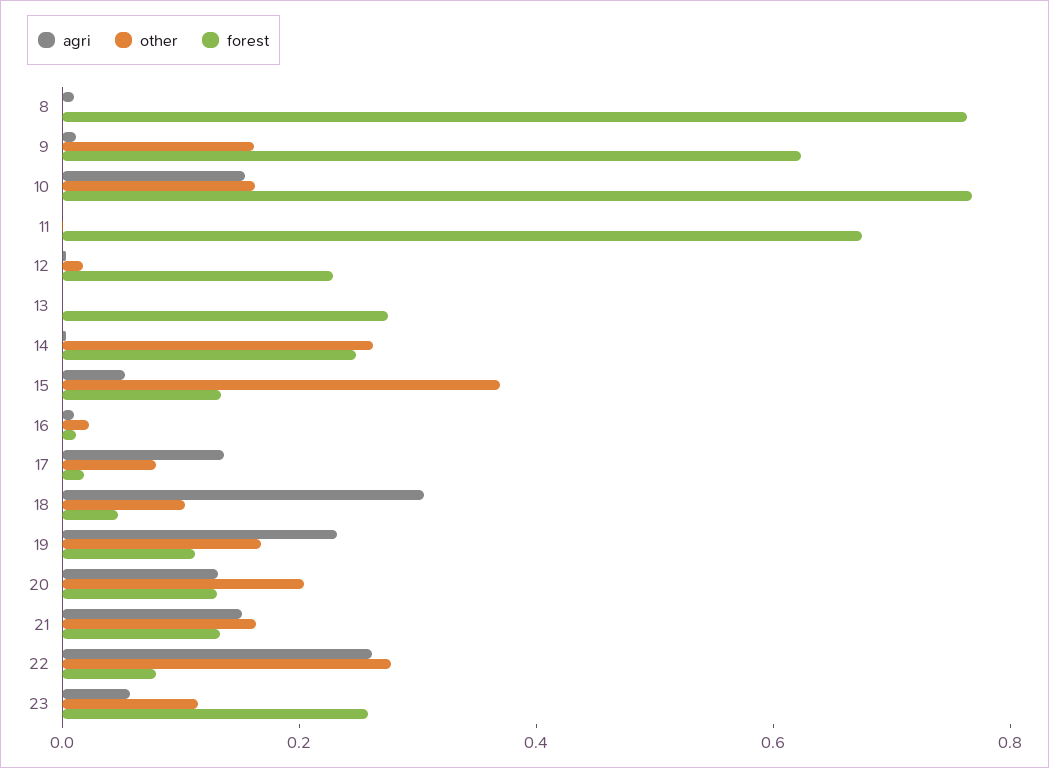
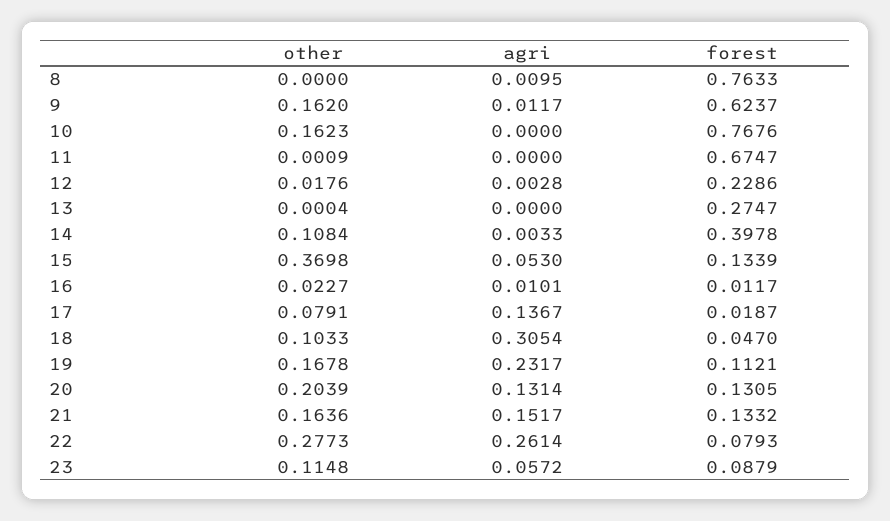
agri, 10: 0.15 -> 0
other, 14: 0.25 -> 0.1084
forest, 14: 0.25 -> 0.3978
forest, 23: 0.25 -> 0.0879

